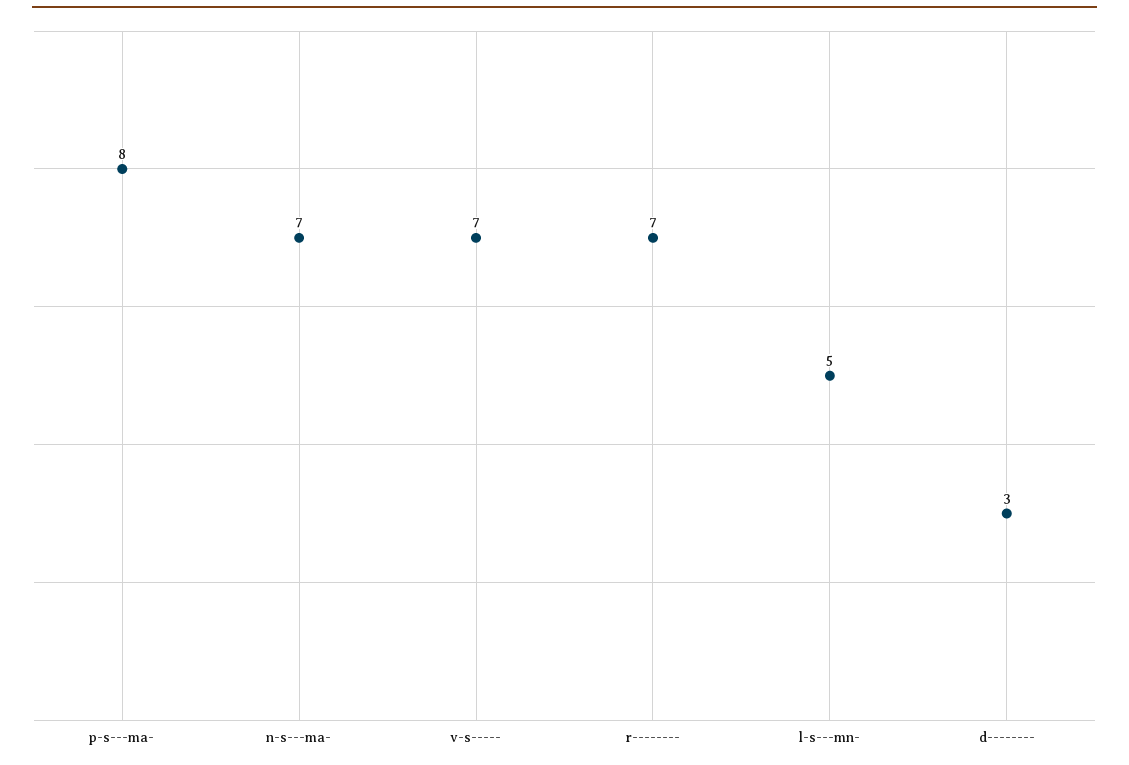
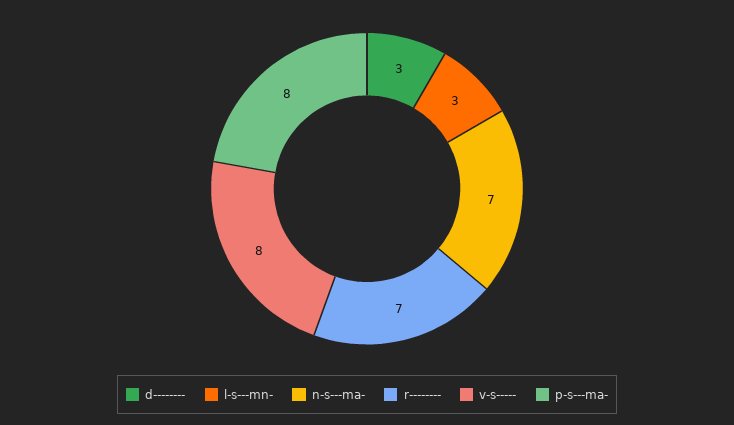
v-s-----: 7 -> 8
l-s---mn-: 5 -> 3

